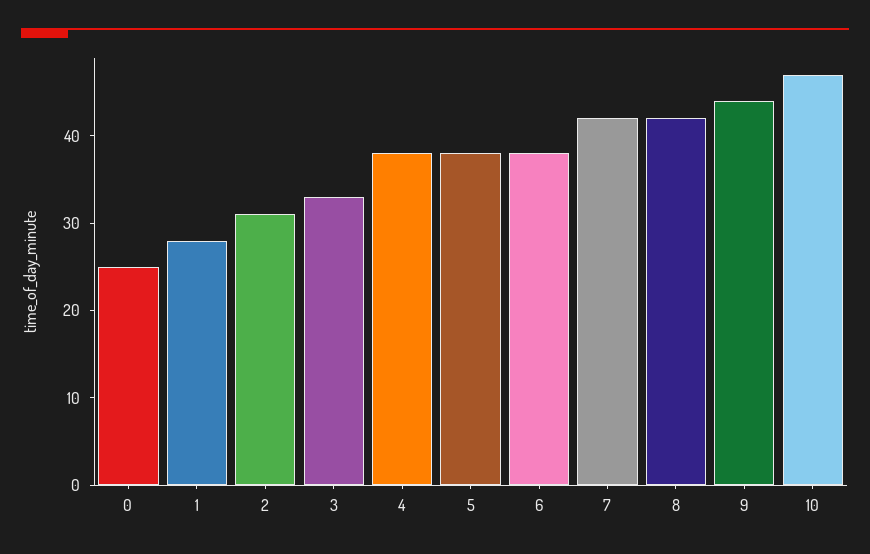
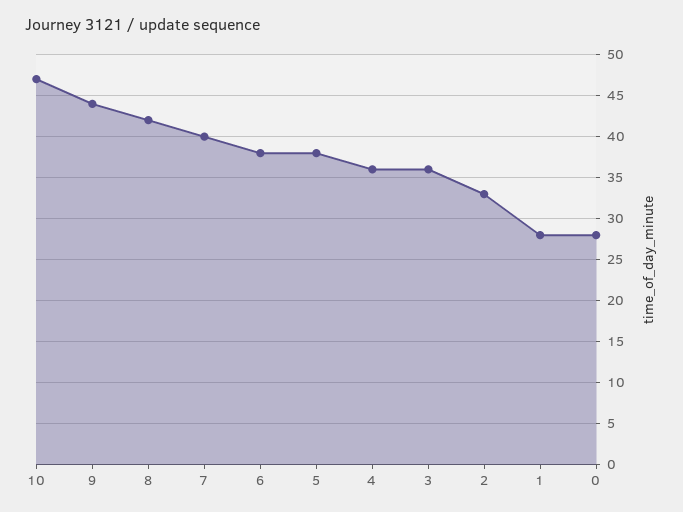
0: 25 -> 28
2: 31 -> 33
3: 33 -> 36
4: 38 -> 36
7: 42 -> 40

